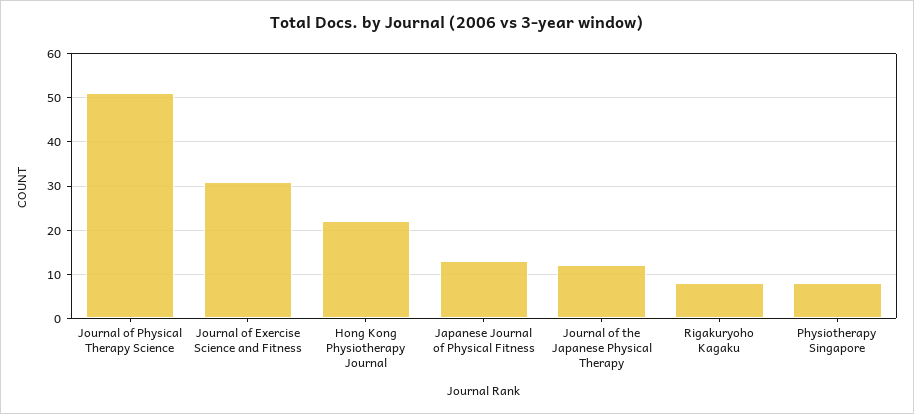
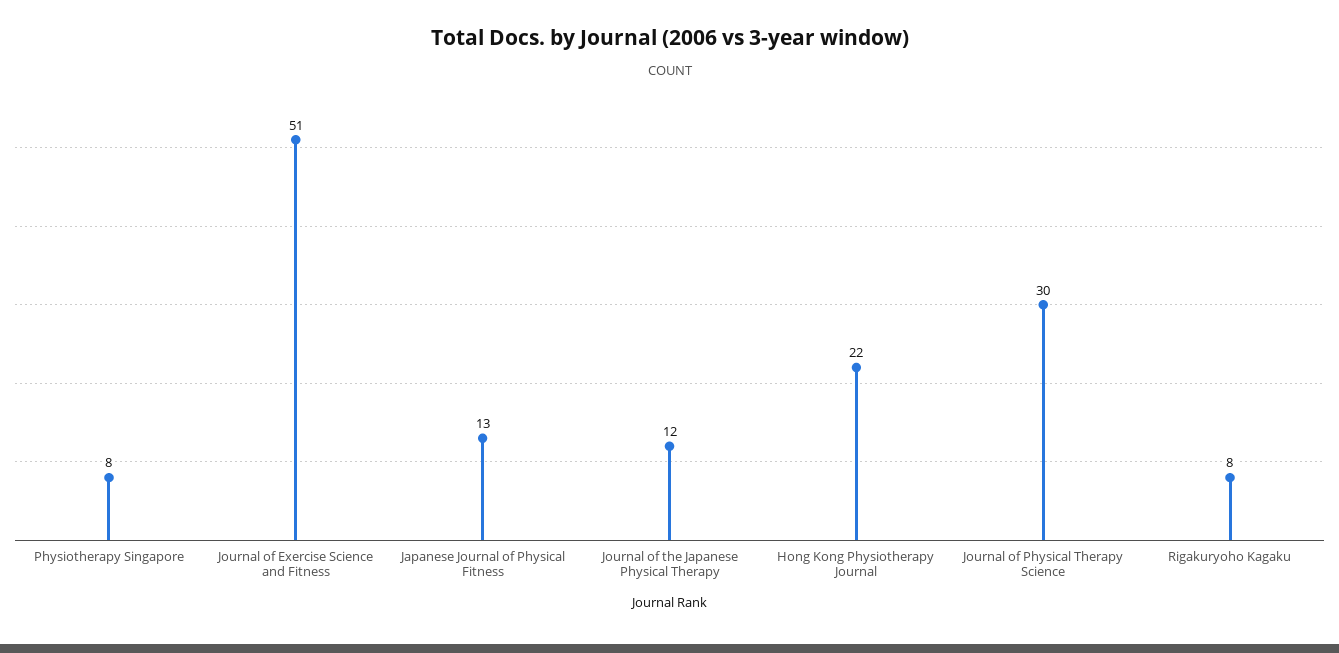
Journal of Physical Therapy Science: 50 -> 30
Journal of Exercise Science and Fitness: 30 -> 51

